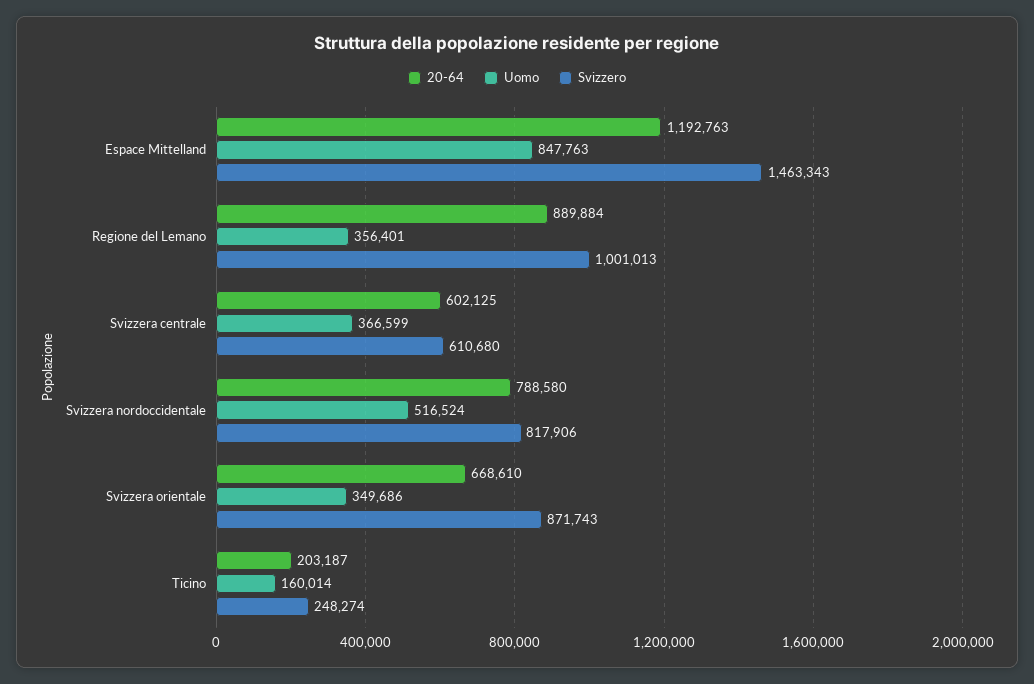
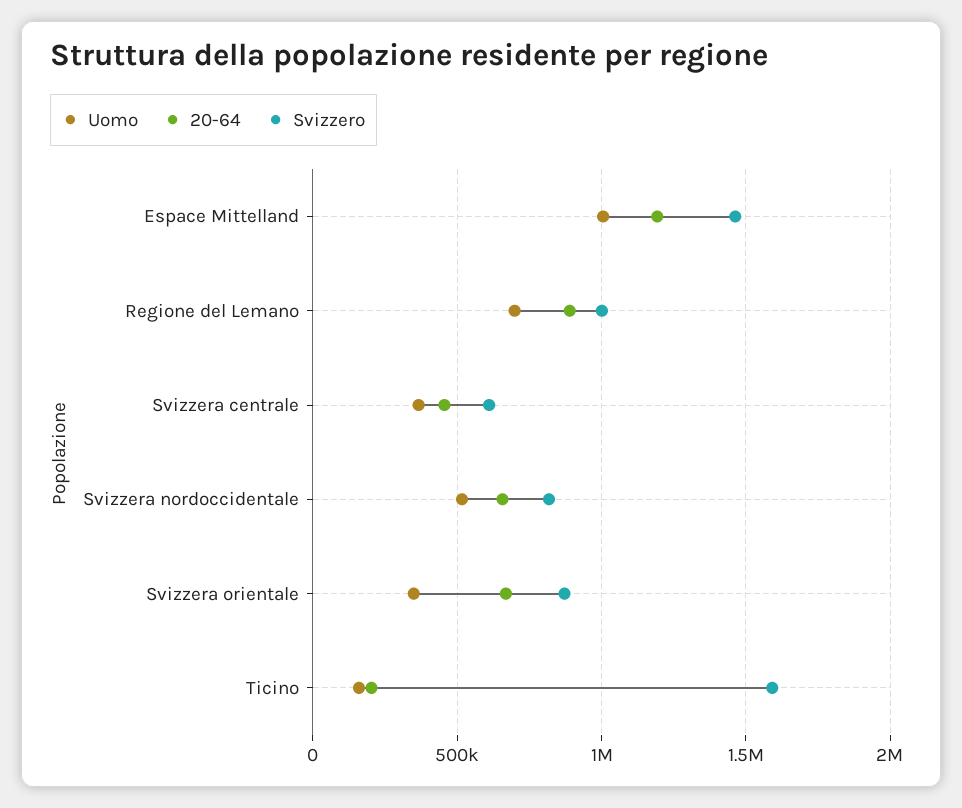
Uomo, Espace Mittelland: 847763 -> 1000000
Uomo, Regione del Lemano: 356401 -> 700000
20-64, Svizzera centrale: 602125 -> 450000
20-64, Svizzera nordoccidentale: 788580 -> 650000
Svizzero, Ticino: 248274 -> 1600000

